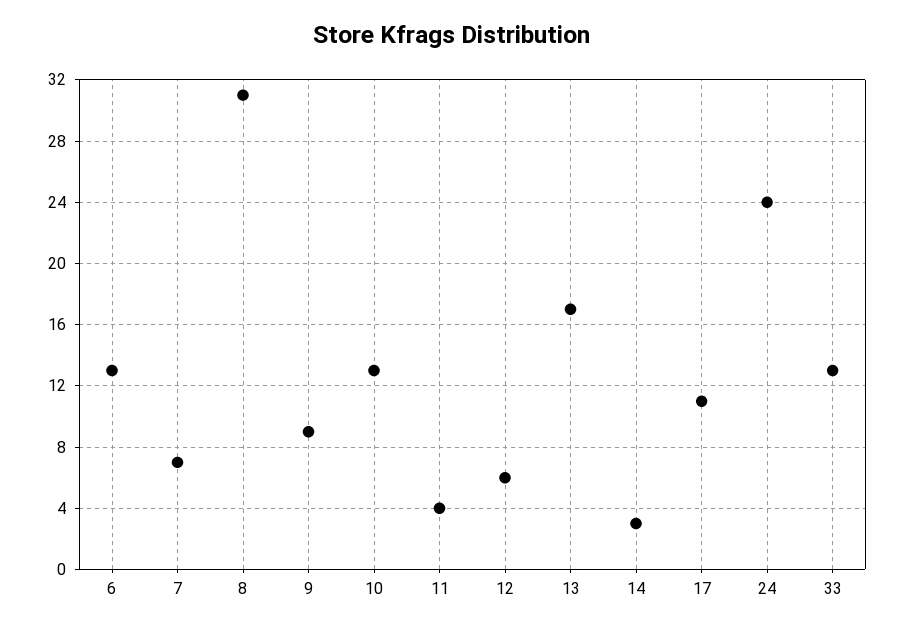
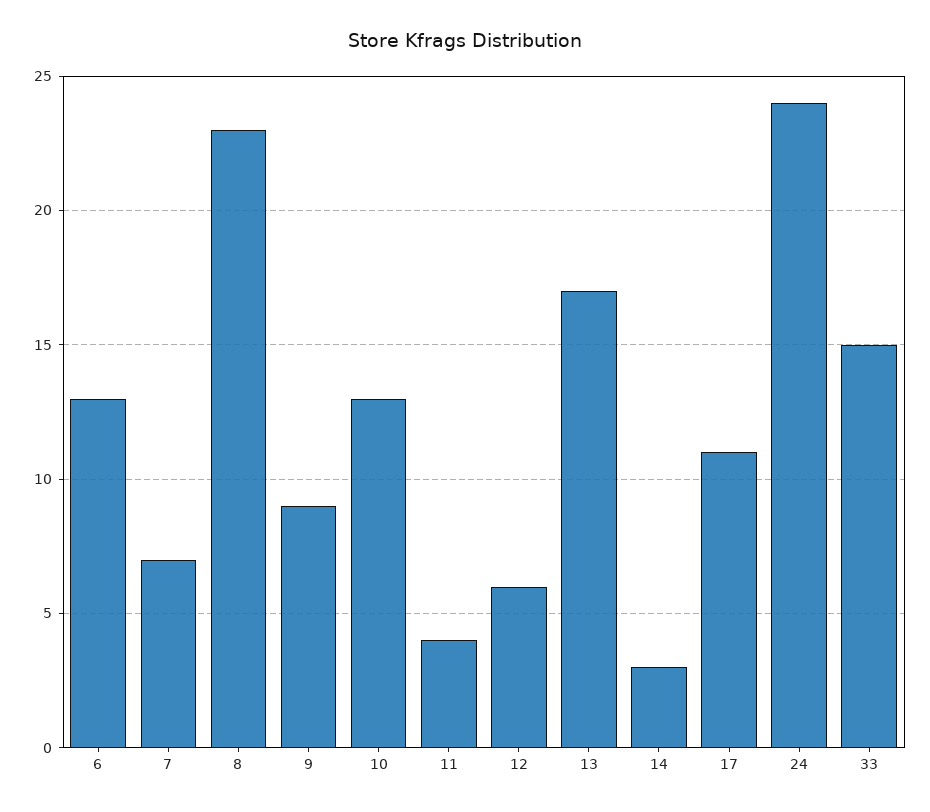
8: 31 -> 23
33: 13 -> 15

